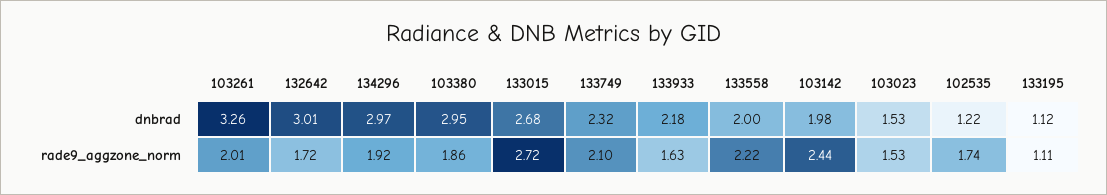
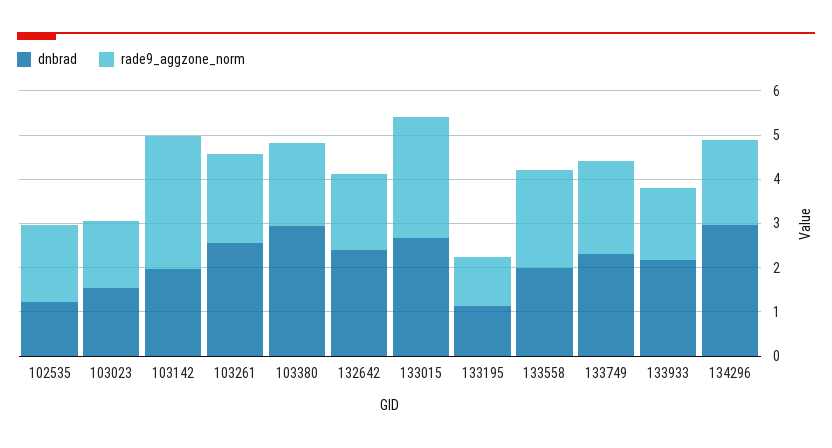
dnbrad, 103261: 3.26 -> 2.6
dnbrad, 132642: 3.01 -> 2.4
rade9_aggzone_norm, 103142: 2.44 -> 3

